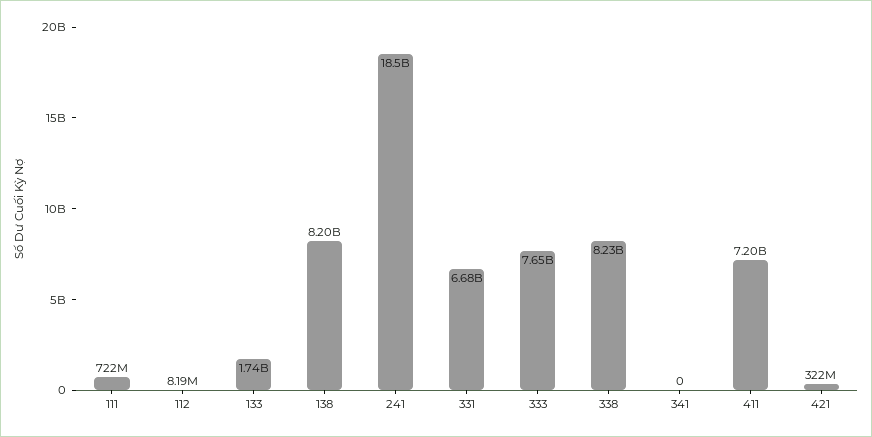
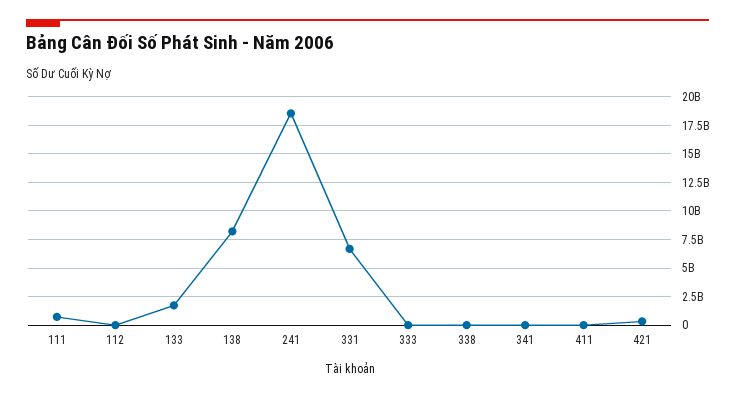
333: 7650000000 -> 0
338: 8230000000 -> 0
411: 7200000000 -> 0

